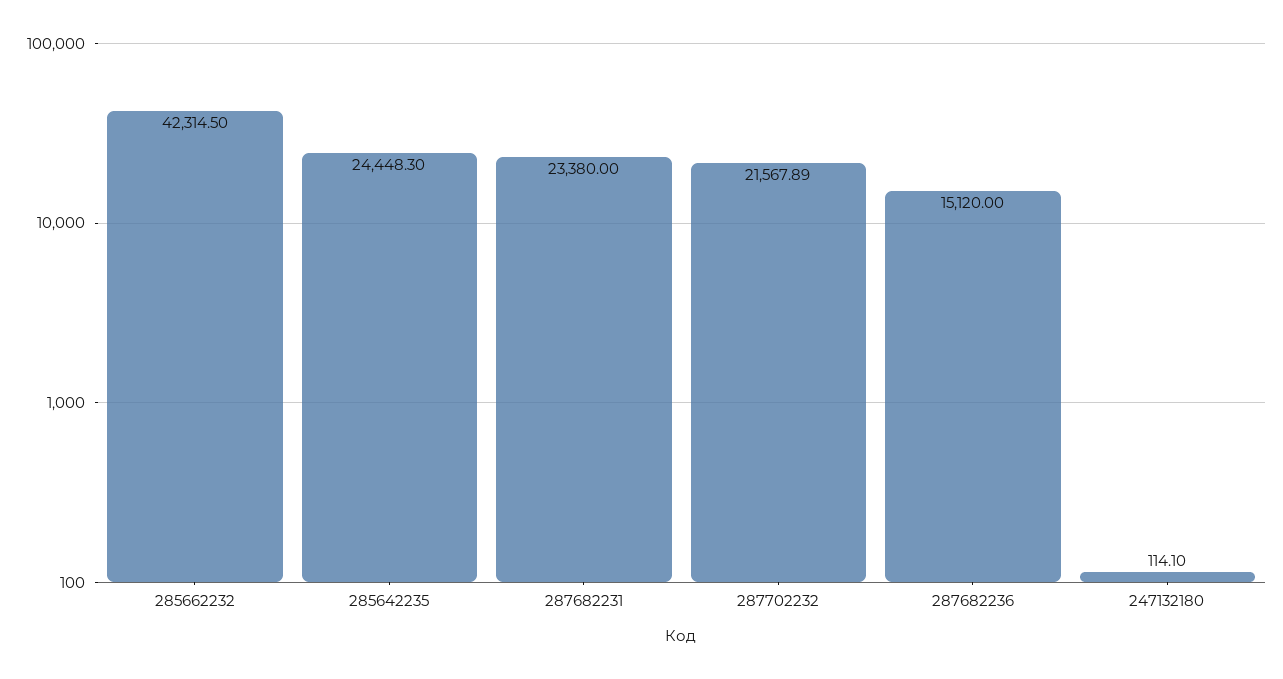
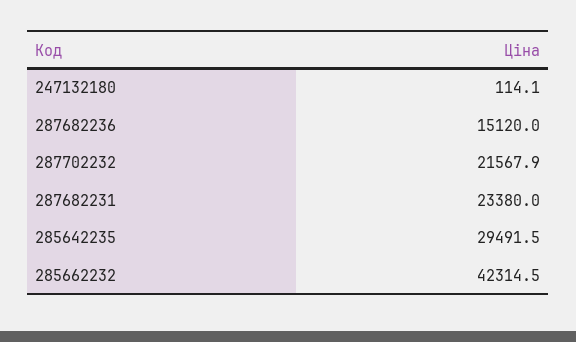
285642235: 24448.3 -> 29491.5

